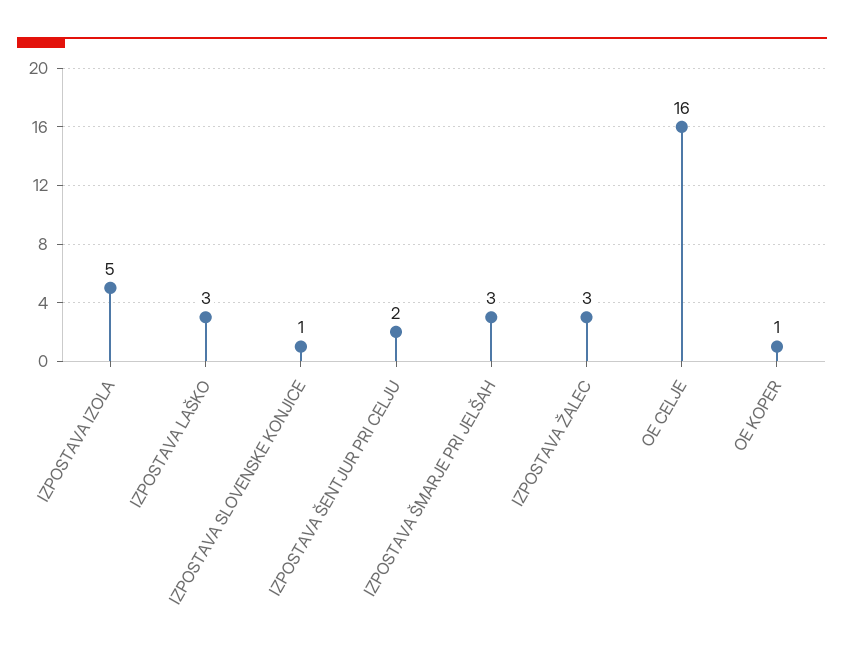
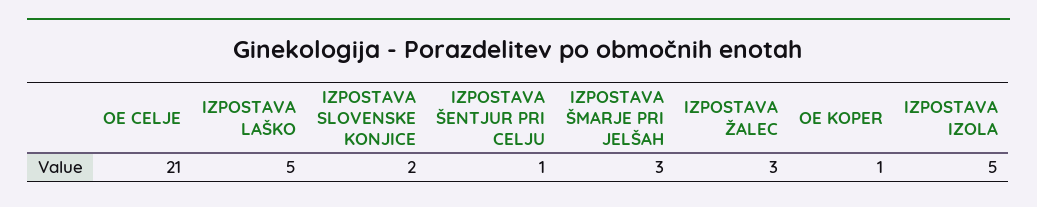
IZPOSTAVA LAŠKO: 3 -> 5
IZPOSTAVA SLOVENSKE KONJICE: 1 -> 2
IZPOSTAVA ŠENTJUR PRI CELJU: 2 -> 1
OE CELJE: 16 -> 21

